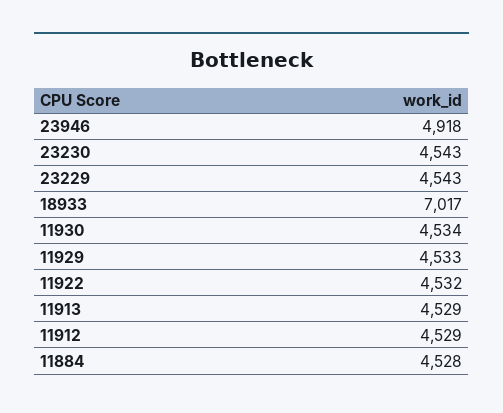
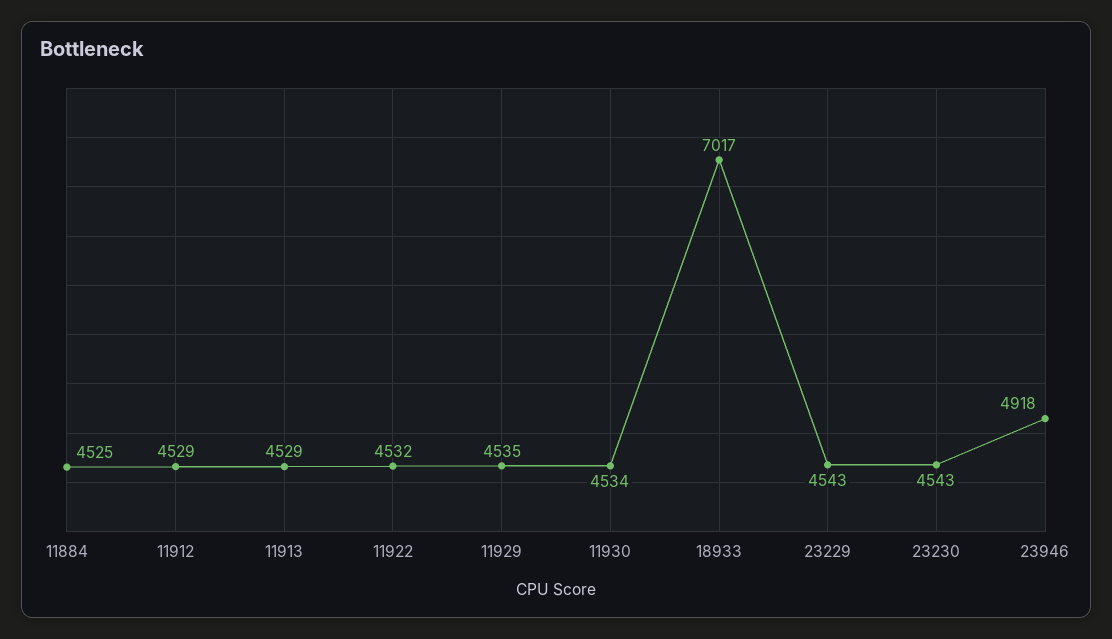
11929: 4533 -> 4535
11884: 4528 -> 4525

